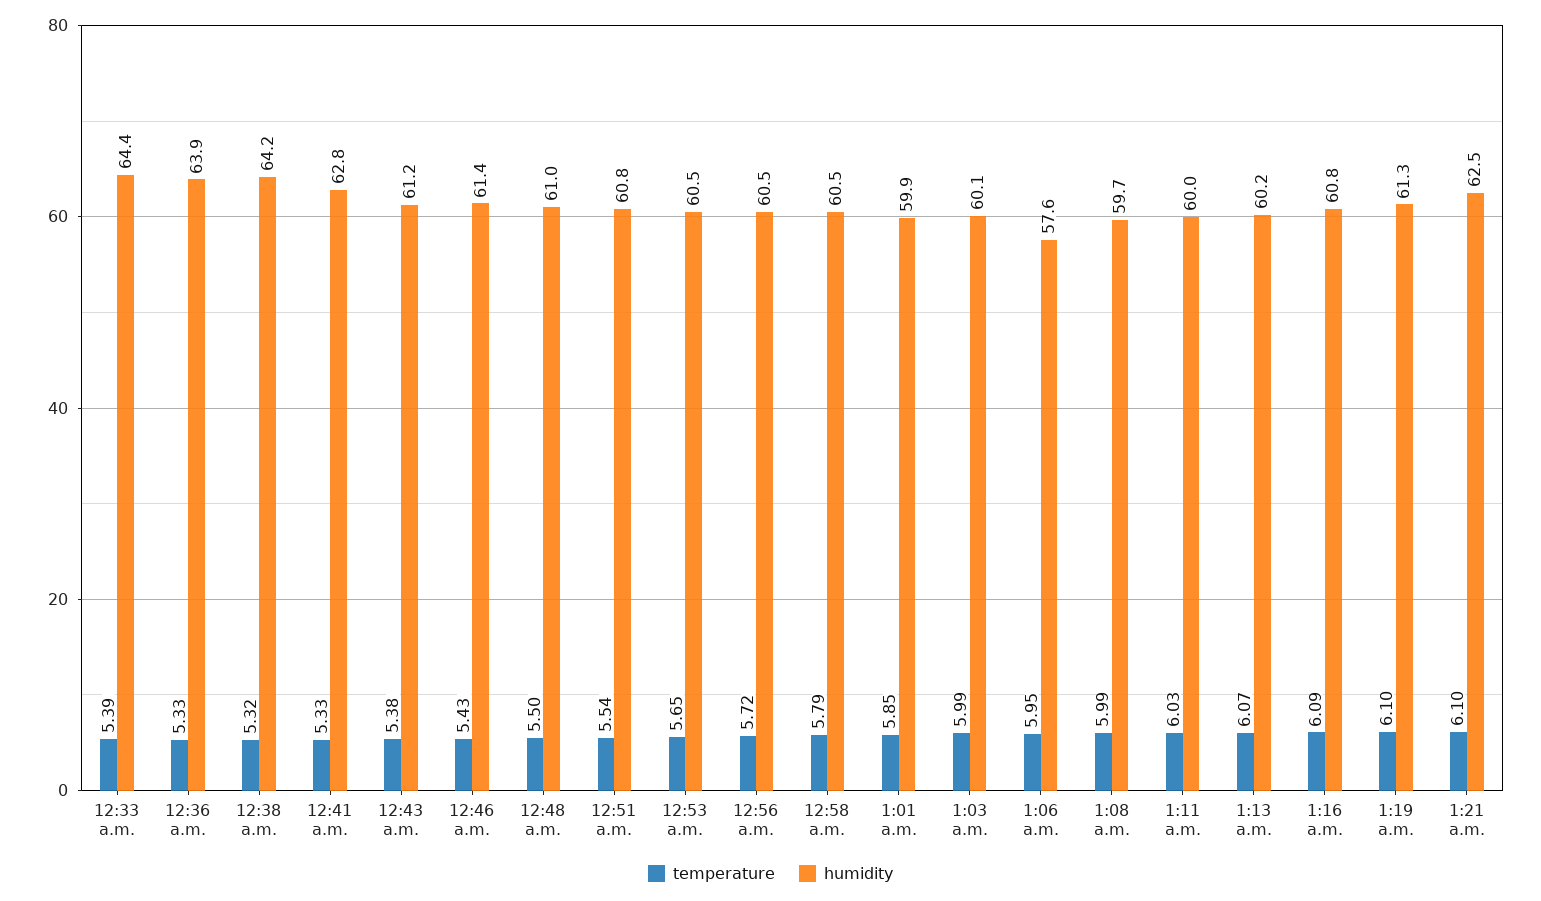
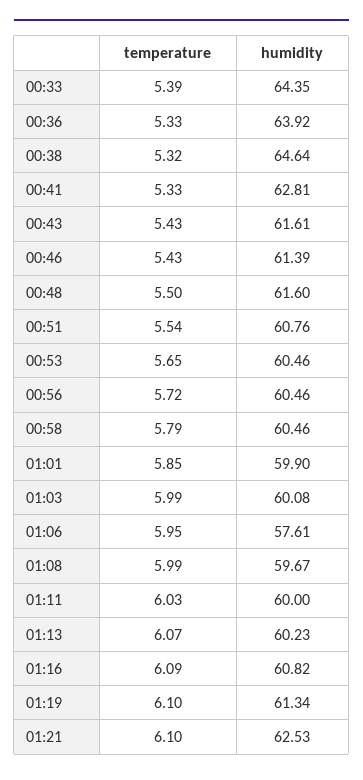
humidity, 12:38 a.m.: 64.2 -> 64.64
temperature, 12:43 a.m.: 5.38 -> 5.43
humidity, 12:43 a.m.: 61.2 -> 61.61
humidity, 12:48 a.m.: 61 -> 61.6

